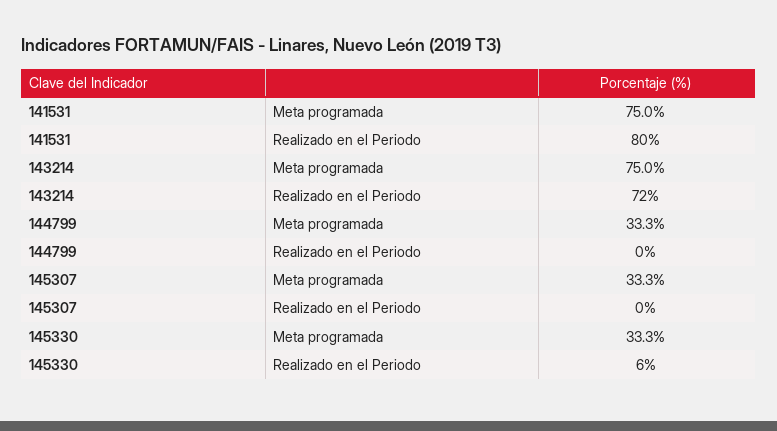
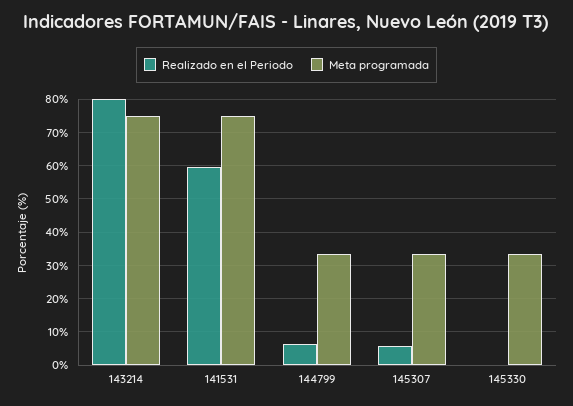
Realizado en el Periodo, 141531: 80 -> 60
Realizado en el Periodo, 143214: 72 -> 80
Realizado en el Periodo, 144799: 0 -> 6
Realizado en el Periodo, 145307: 0 -> 6
Realizado en el Periodo, 145330: 6 -> 0

